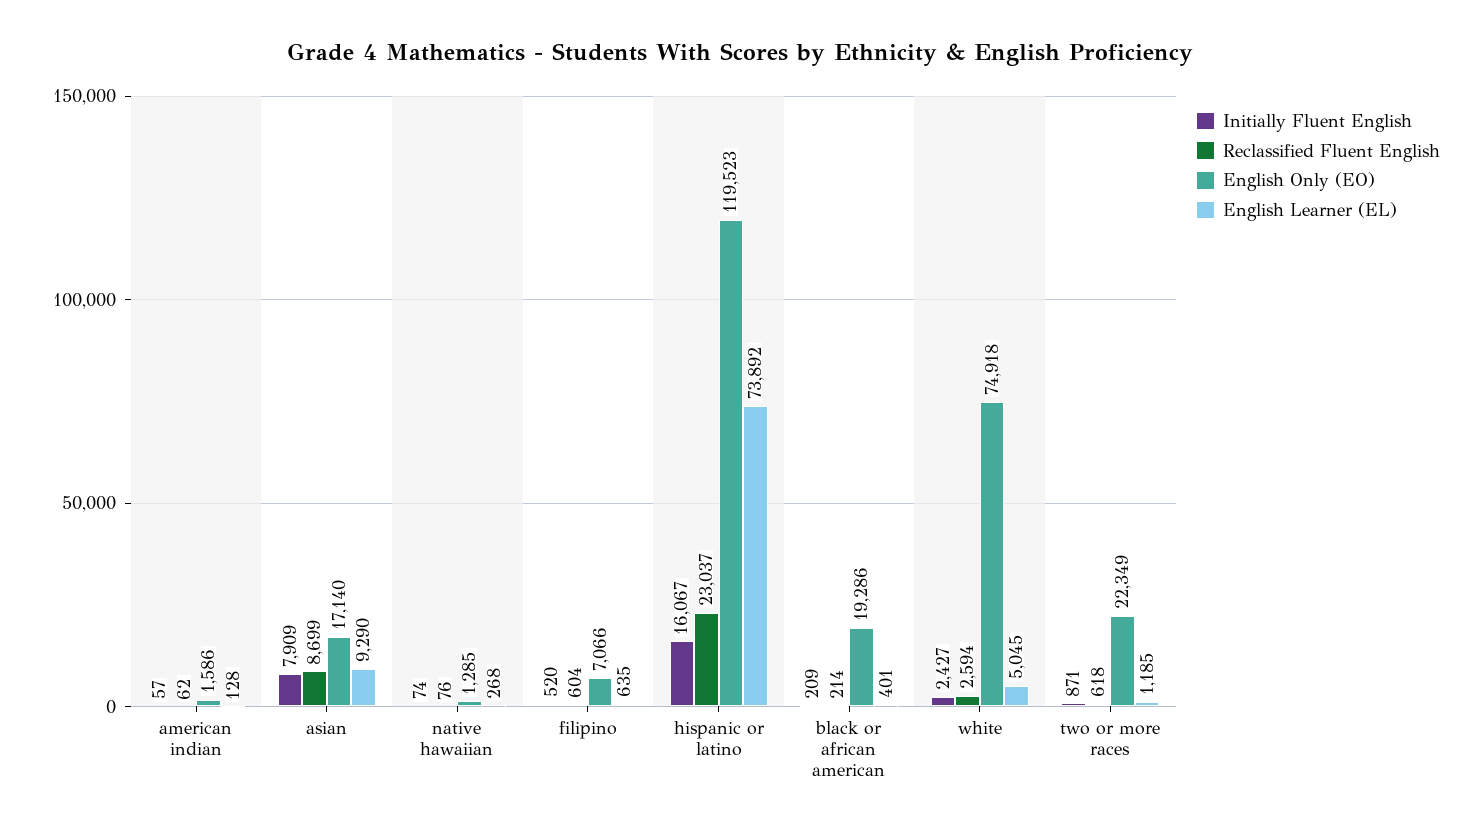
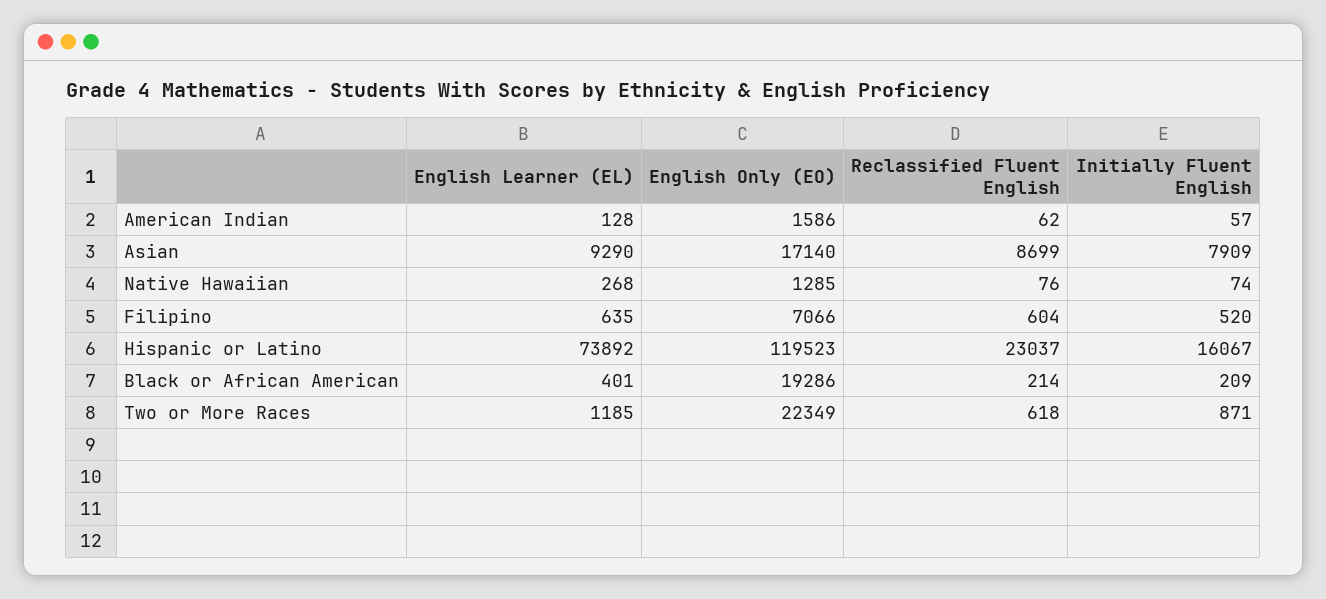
Initially Fluent English, white: 2427 -> none
Reclassified Fluent English, white: 2594 -> none
English Only (EO), white: 74918 -> none
English Learner (EL), white: 5045 -> none

